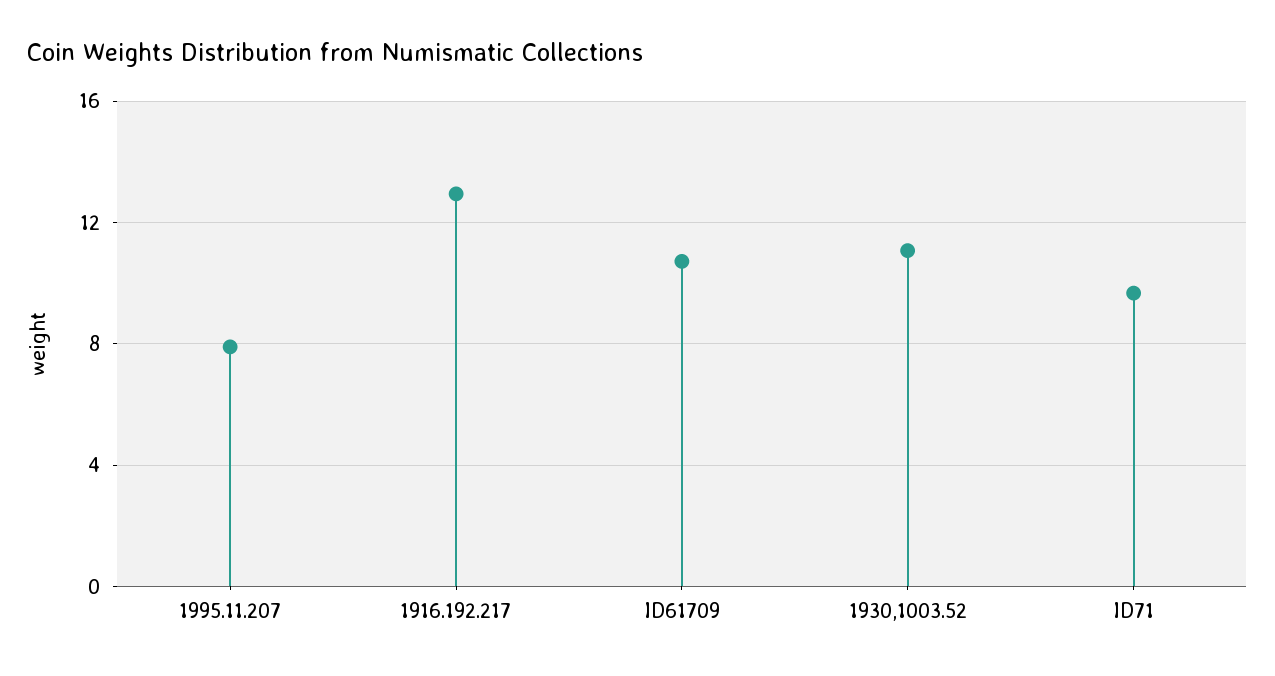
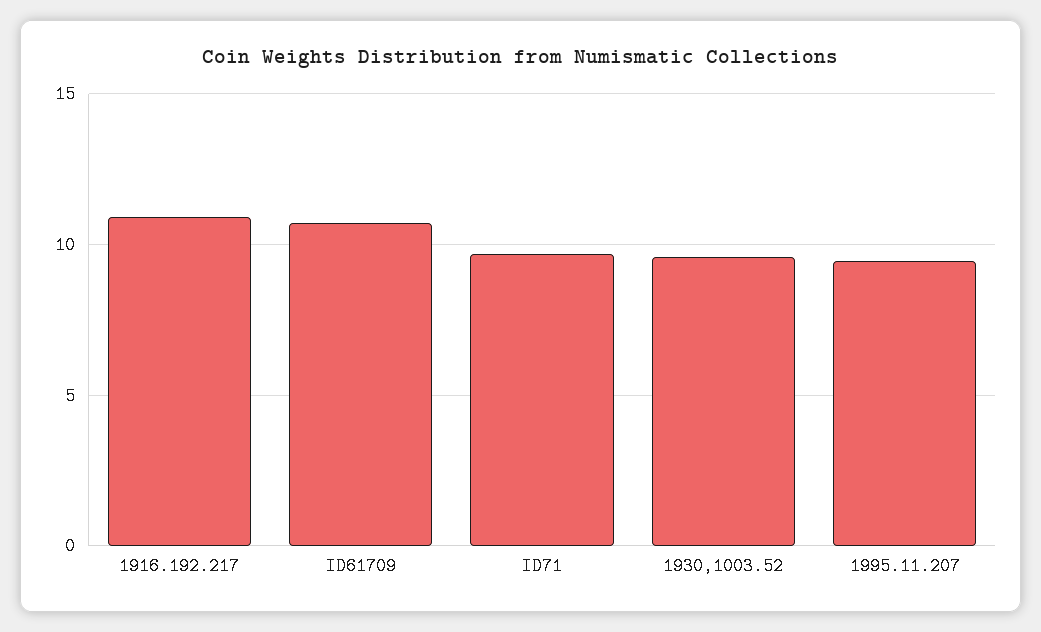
1995.11.207: 8 -> 9.5
1916.192.217: 13 -> 11
1930,1003.52: 11 -> 9.5

